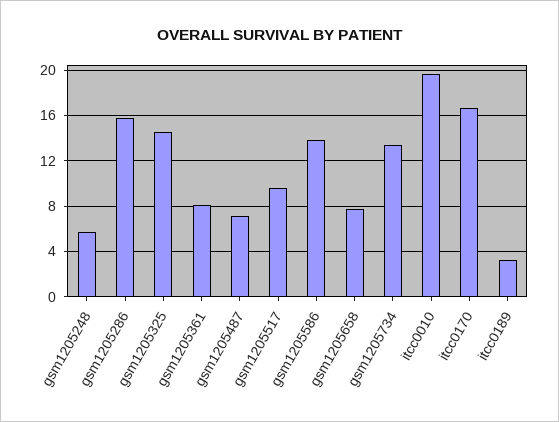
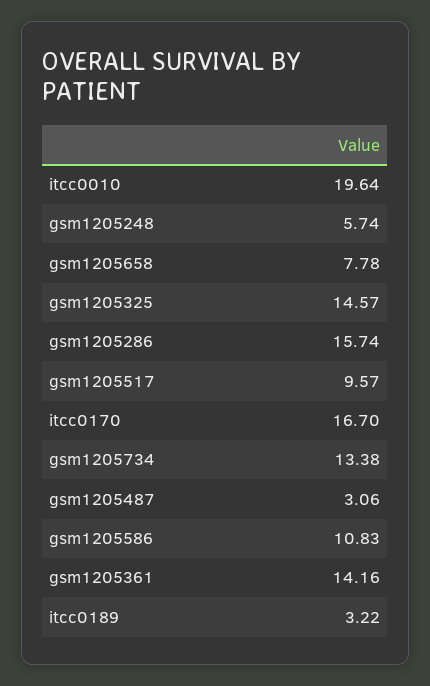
gsm1205361: 8 -> 14.16
gsm1205487: 7 -> 3.06
gsm1205586: 14 -> 10.83

